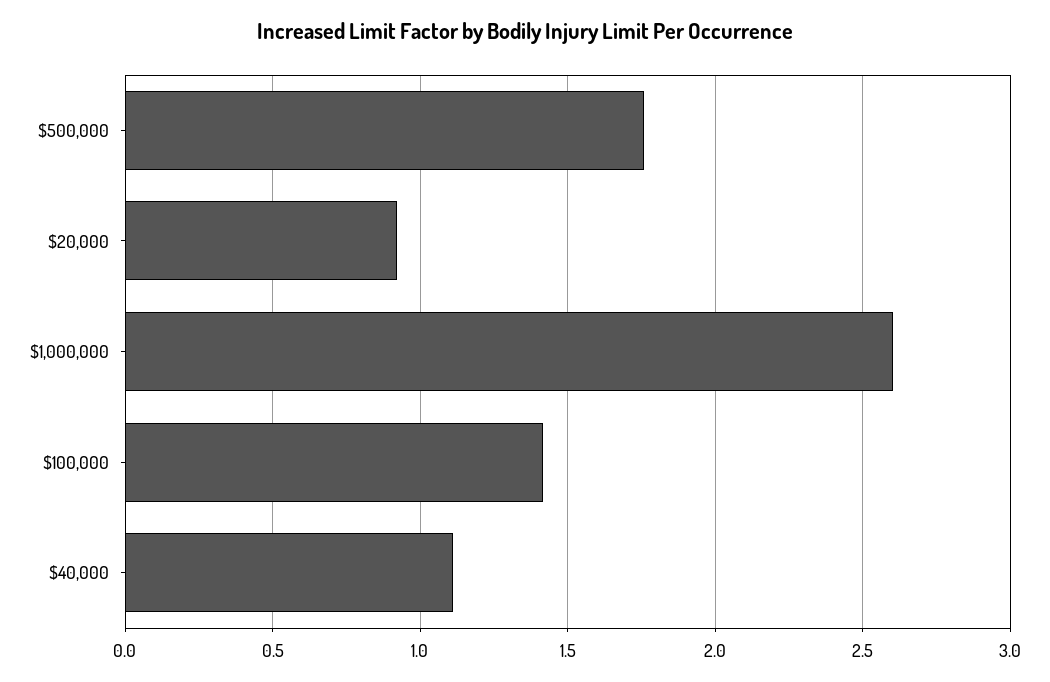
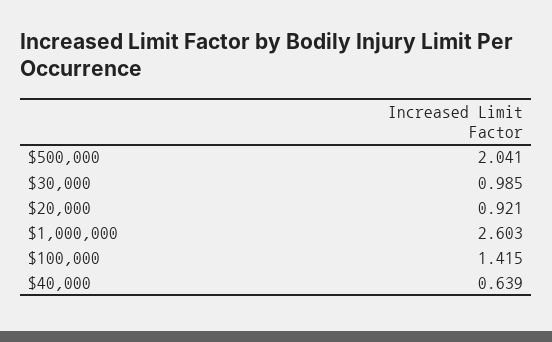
$500,000: 1.75 -> 2.041
$40,000: 1.1 -> 0.639
$30,000: none -> 0.985

